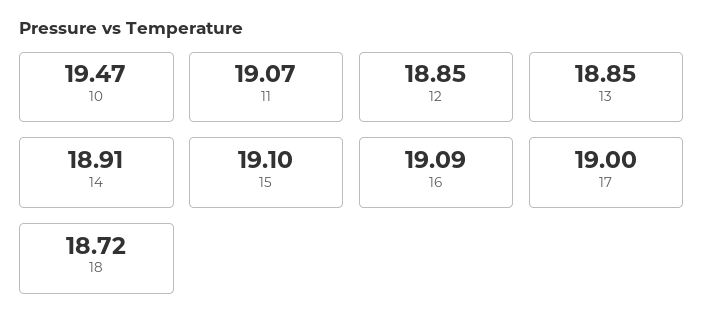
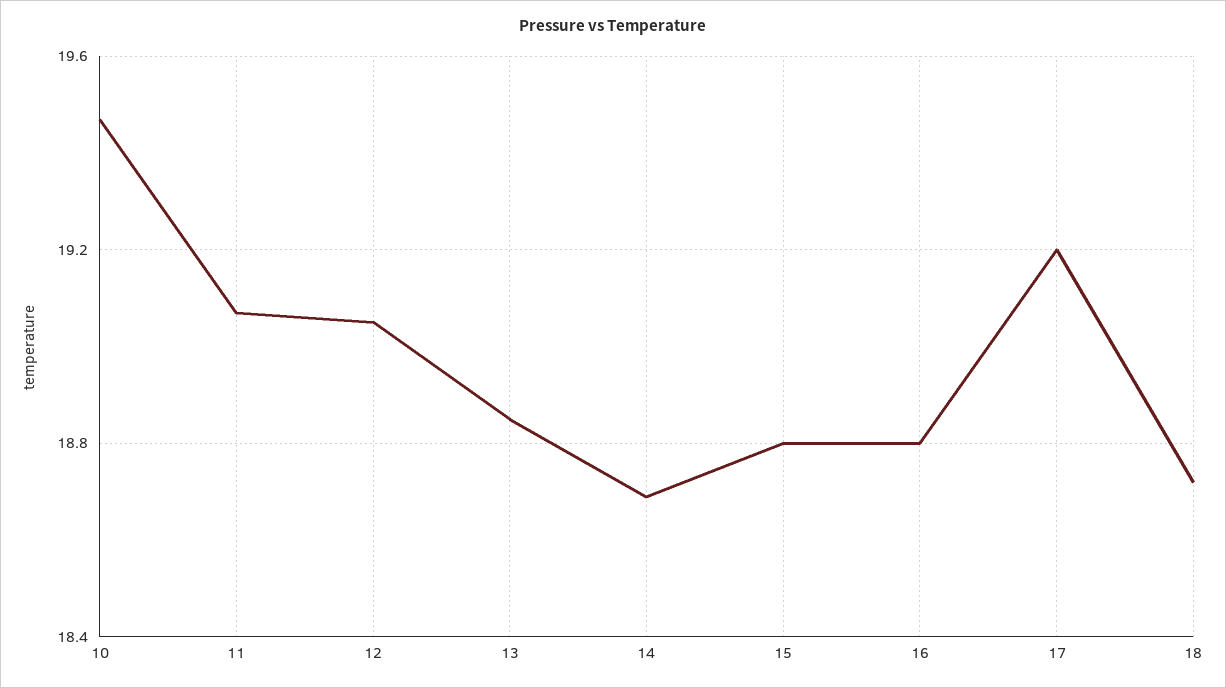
12: 18.85 -> 19.05
14: 18.91 -> 18.7
15: 19.1 -> 18.8
16: 19.09 -> 18.8
17: 19 -> 19.2

